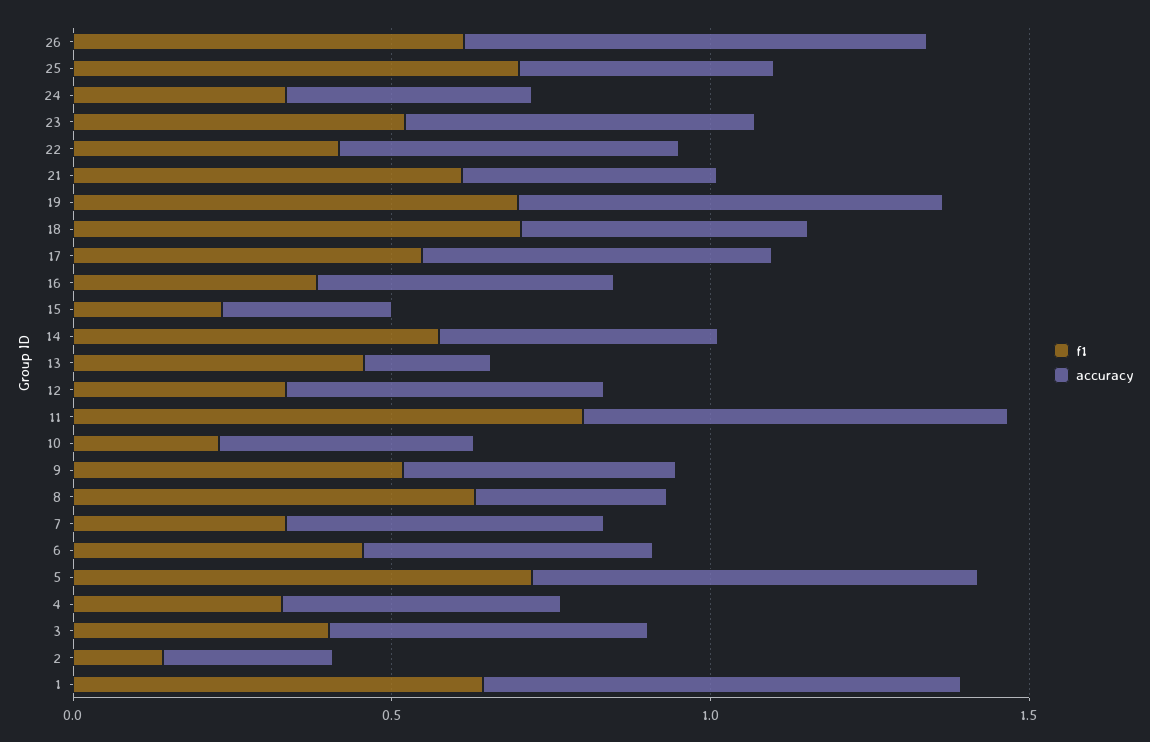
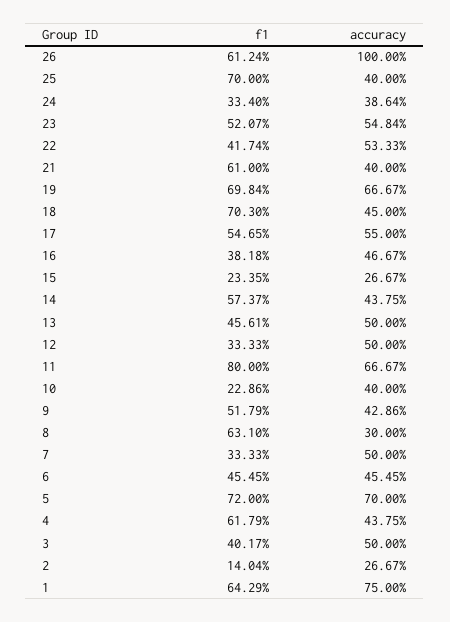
accuracy, 26: 0.7 -> 1
accuracy, 13: 0.2 -> 0.5
f1, 4: 0.3 -> 0.6179

